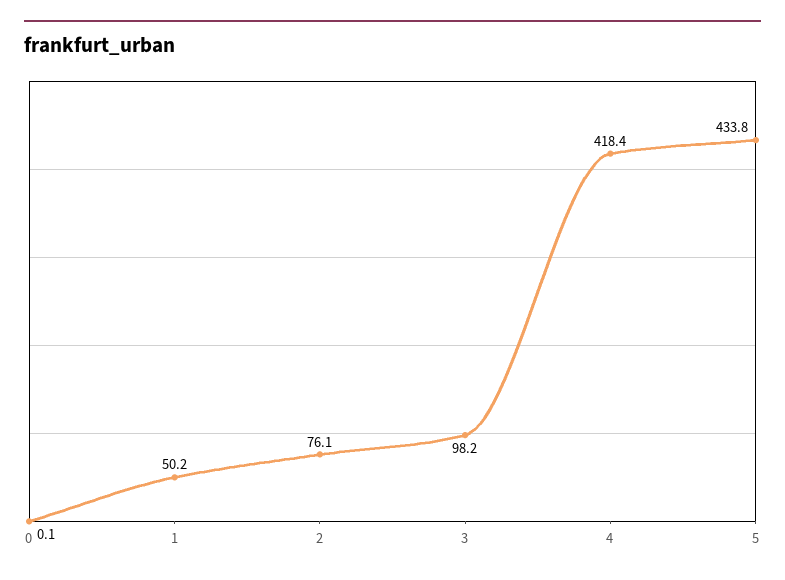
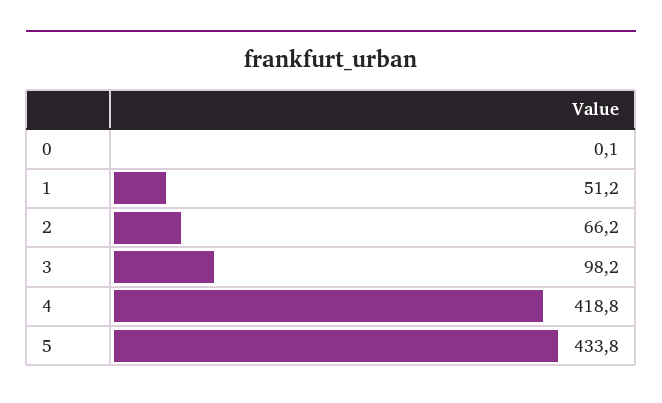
1: 50.2 -> 51.2
2: 76.1 -> 66.2
4: 418.4 -> 418.8

